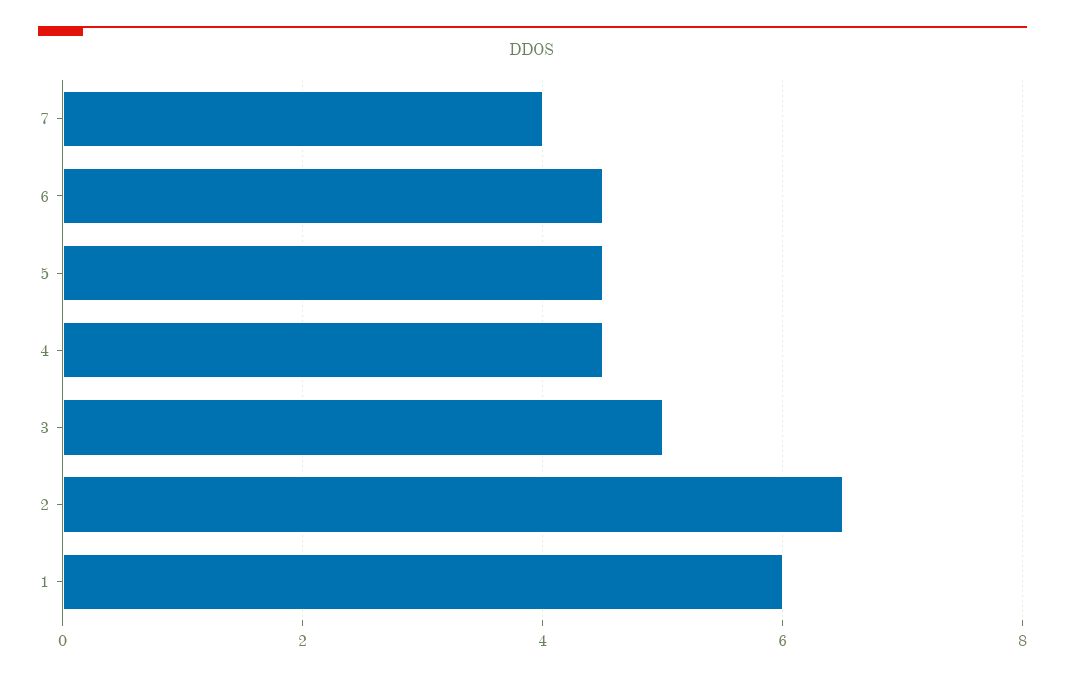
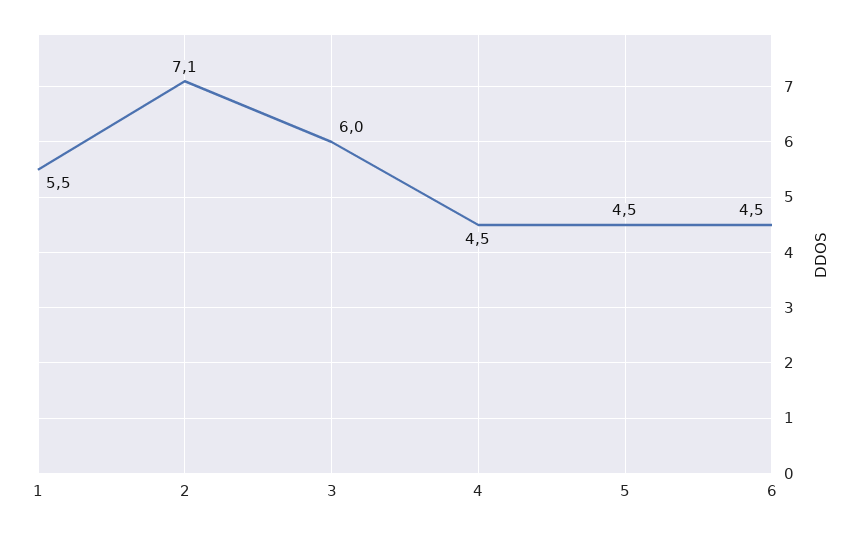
7: 4 -> none
3: 5 -> 6
2: 6.5 -> 7.1
1: 6 -> 5.5

